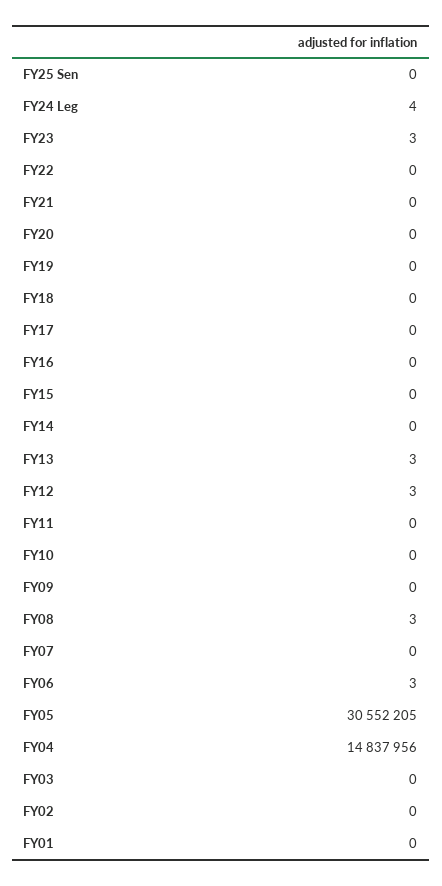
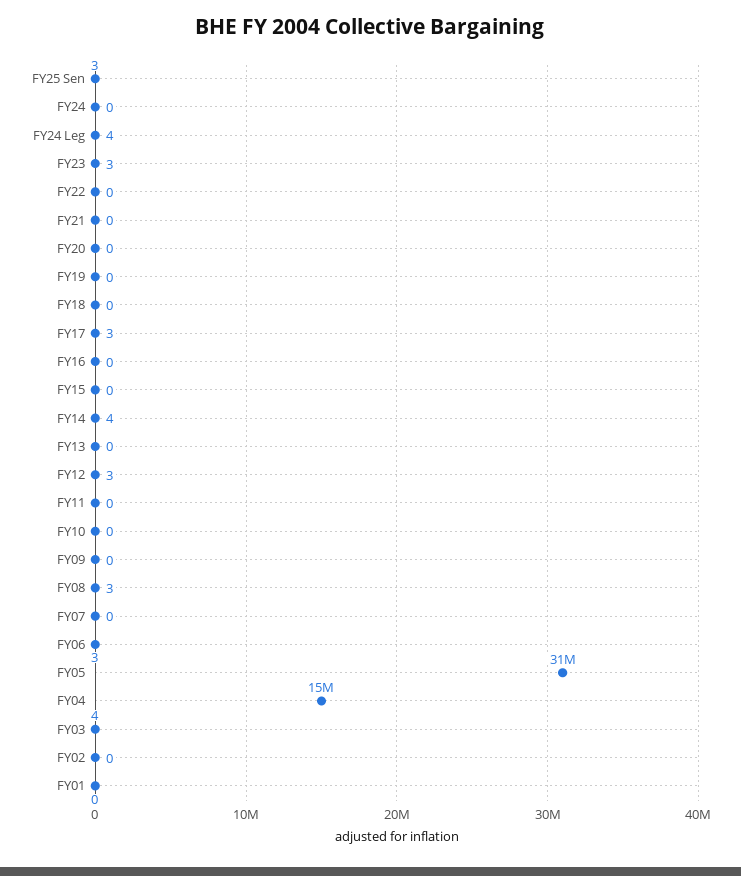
FY25 Sen: 0 -> 3
FY17: 0 -> 3
FY14: 0 -> 4
FY13: 3 -> 0
FY03: 0 -> 4
FY24: none -> 0

